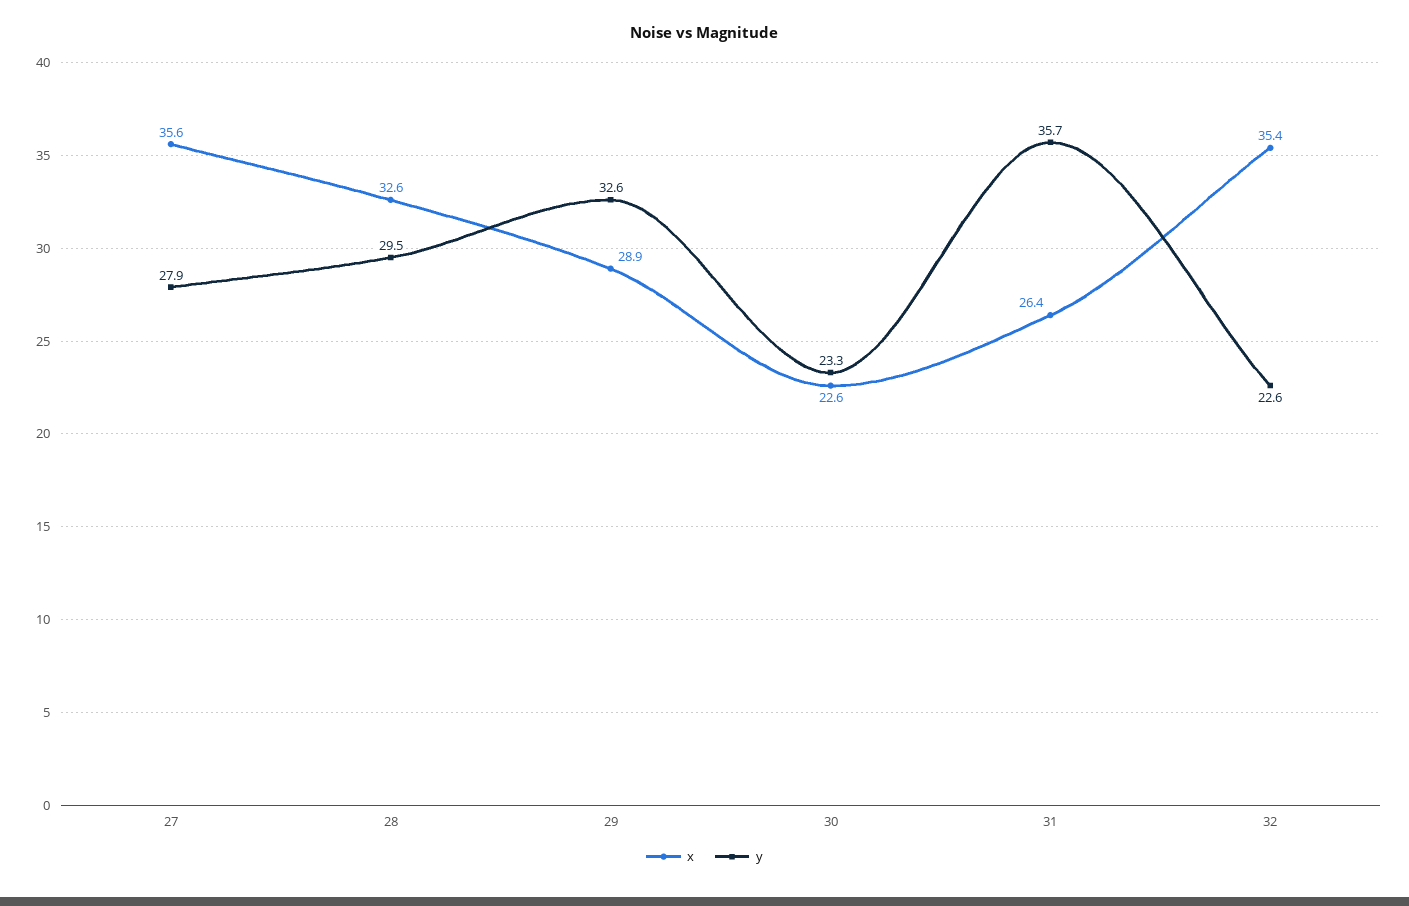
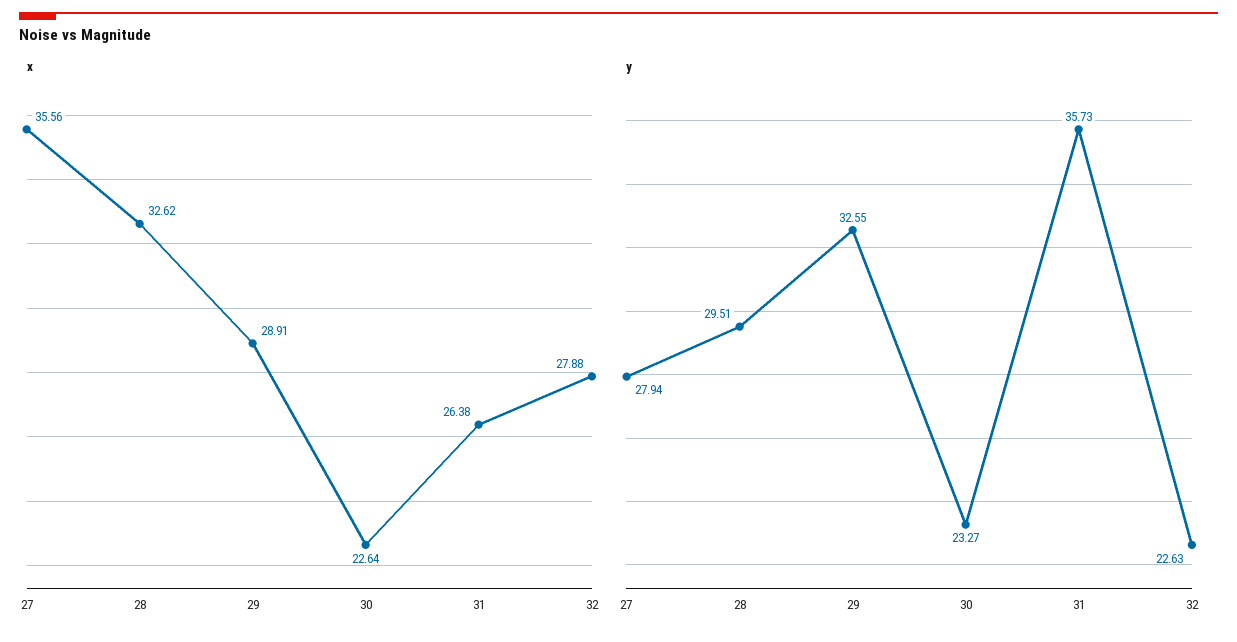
x, 32: 35.4 -> 27.88

